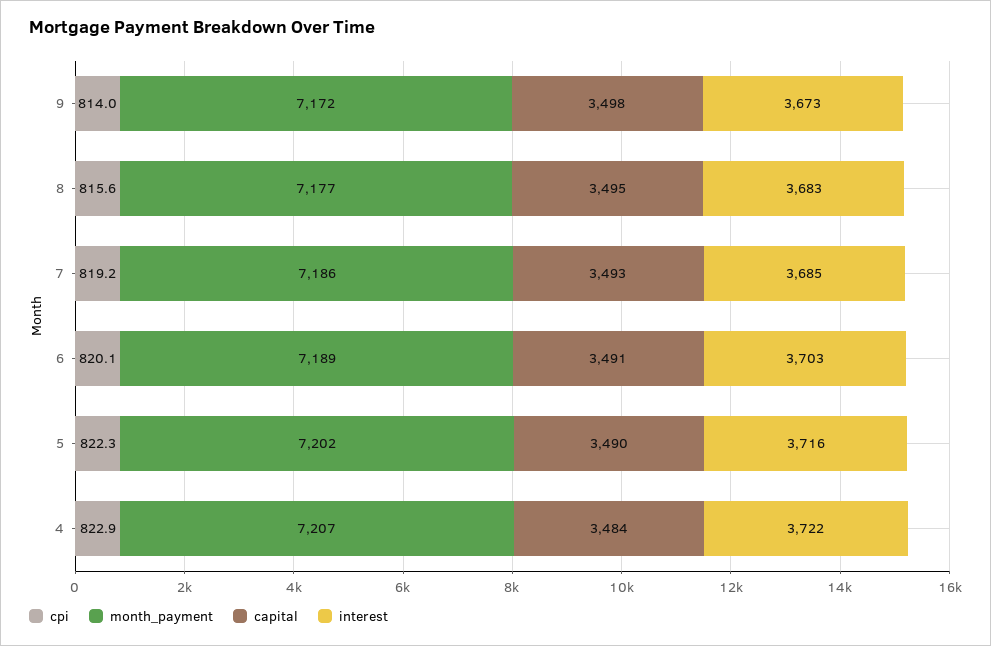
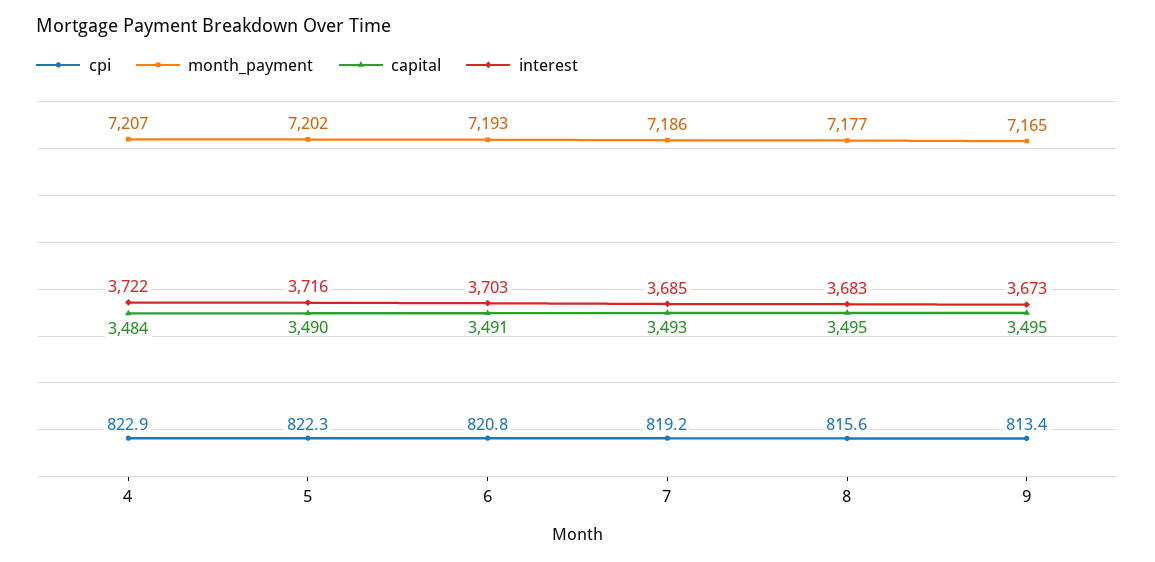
cpi, 9: 814 -> 813.4
month_payment, 9: 7172 -> 7165
capital, 9: 3498 -> 3495
cpi, 6: 820.1 -> 820.8
month_payment, 6: 7189 -> 7193

